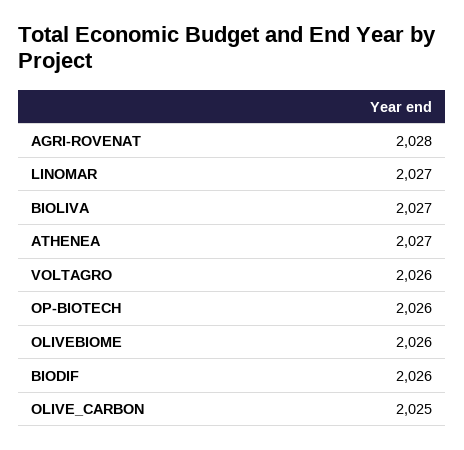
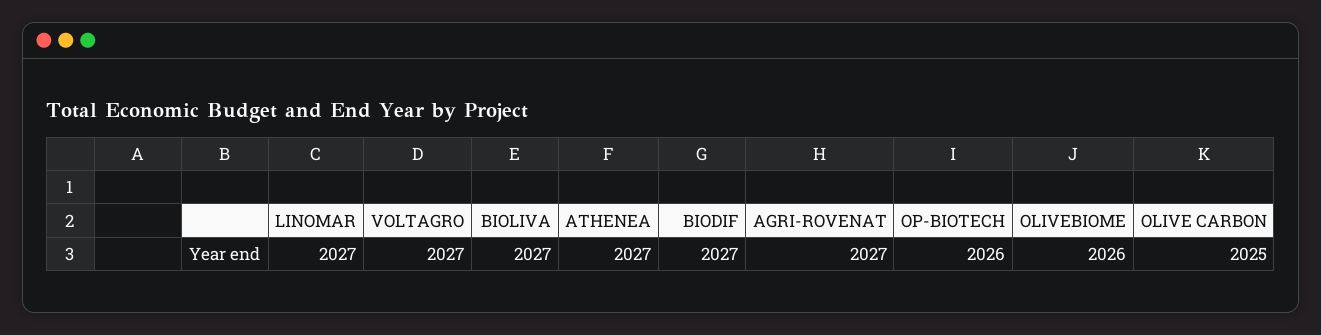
AGRI-ROVENAT: 2028 -> 2027
VOLTAGRO: 2026 -> 2027
BIODIF: 2026 -> 2027

